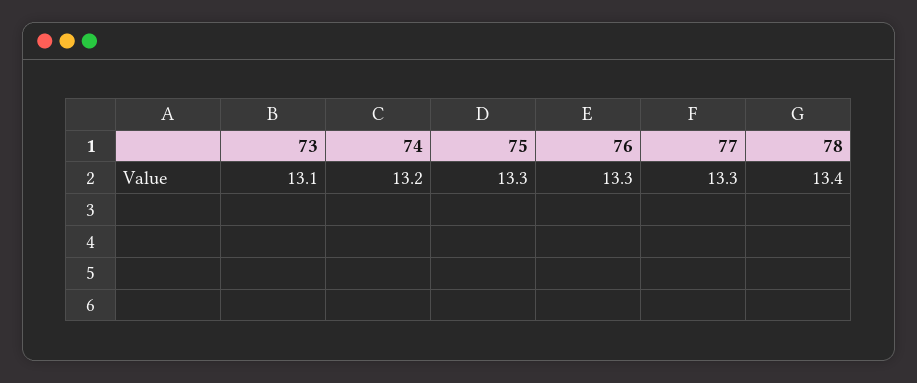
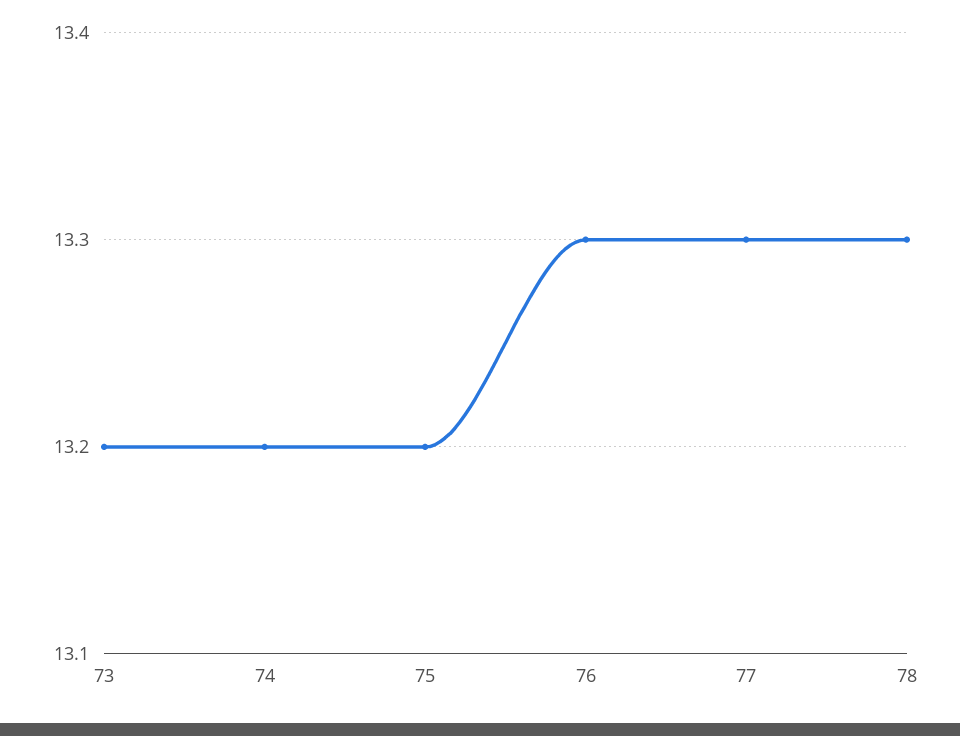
73: 13.1 -> 13.2
75: 13.3 -> 13.2
78: 13.4 -> 13.3

